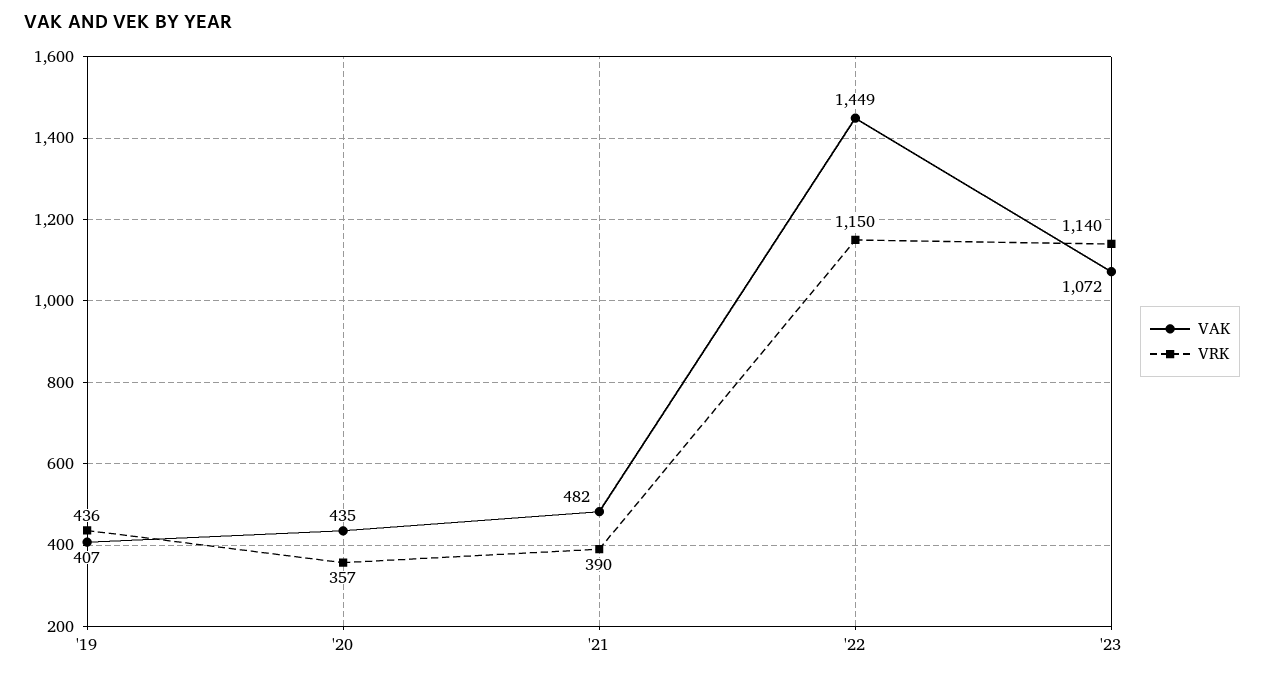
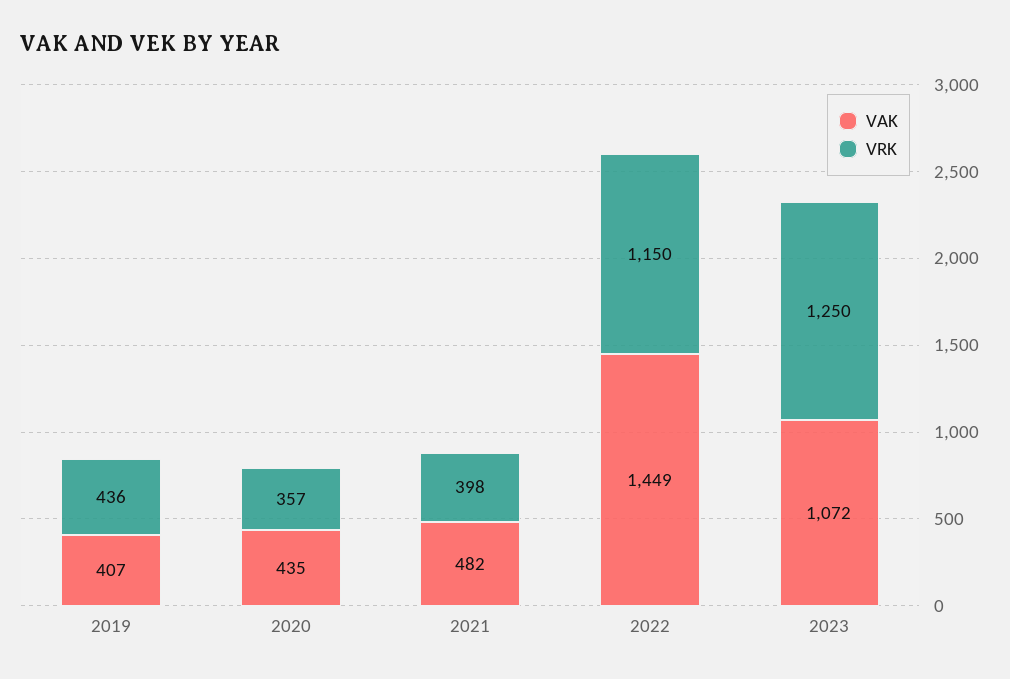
VRK, '21: 390 -> 398
VRK, '23: 1140 -> 1250

